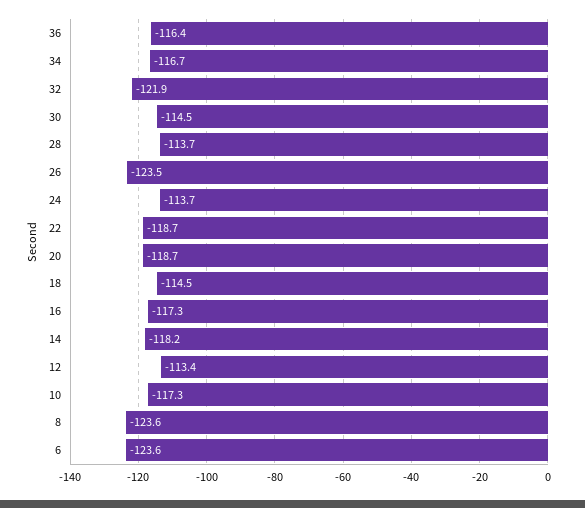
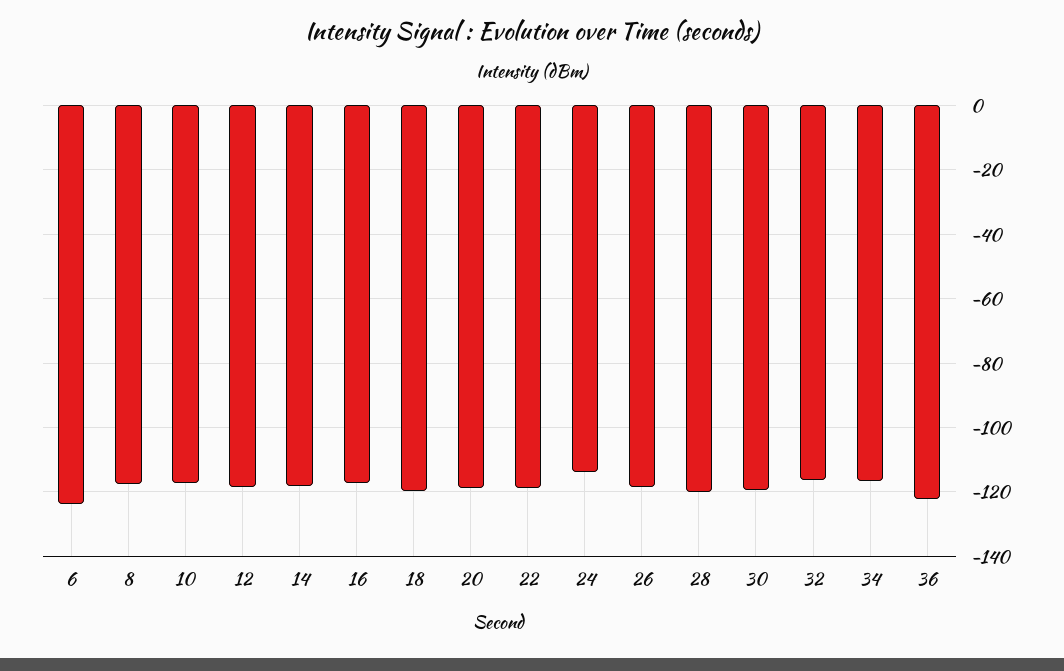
36: -116.4 -> -122
32: -121.9 -> -116
30: -114.5 -> -120
28: -113.7 -> -120
26: -123.5 -> -118
18: -114.5 -> -120
12: -113.4 -> -118
8: -123.6 -> -118

